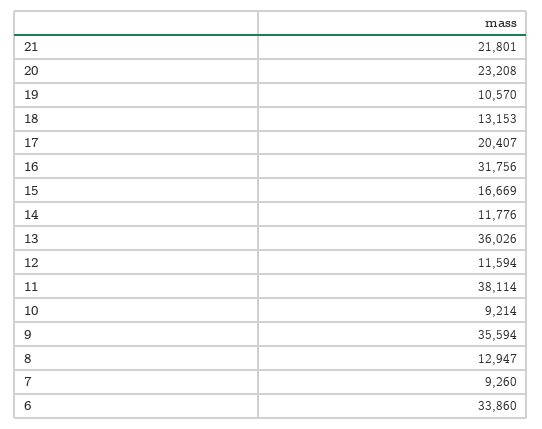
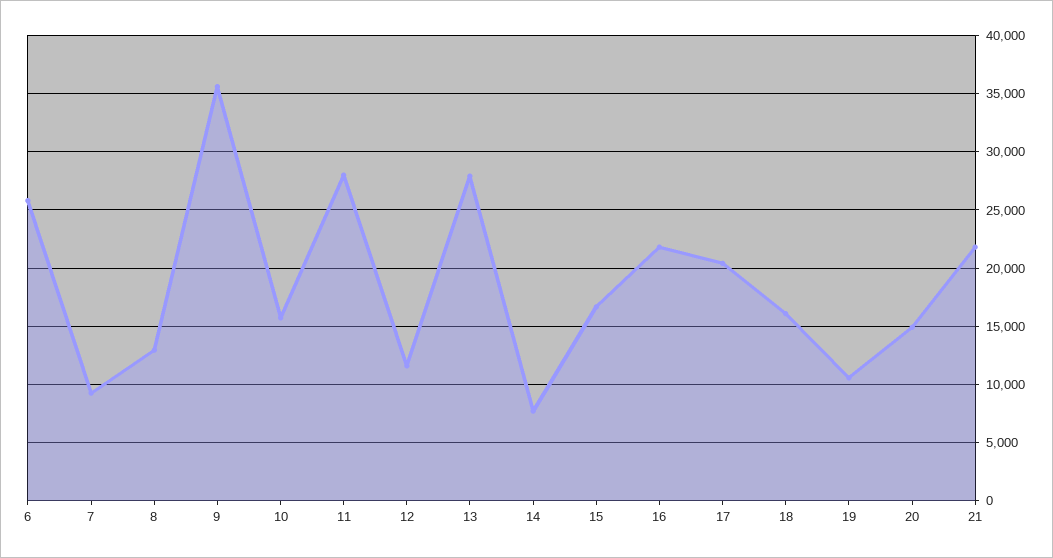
20: 23208 -> 15000
18: 13153 -> 16000
16: 31756 -> 22000
14: 11776 -> 8000
13: 36026 -> 28000
11: 38114 -> 28000
10: 9214 -> 16000
6: 33860 -> 26000

